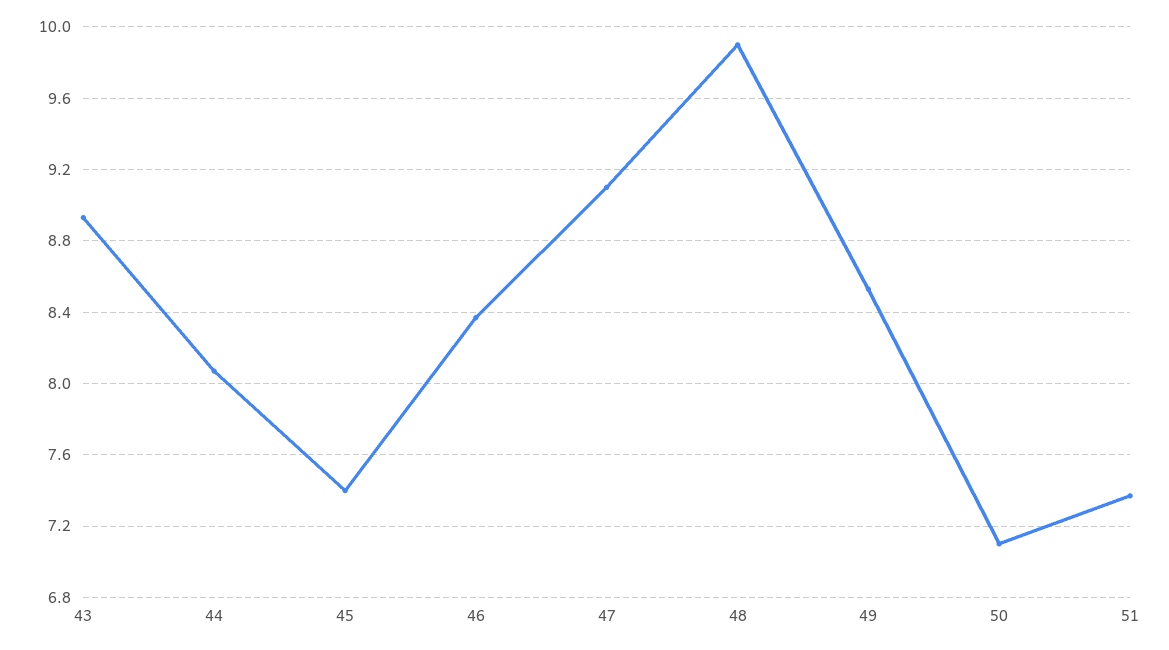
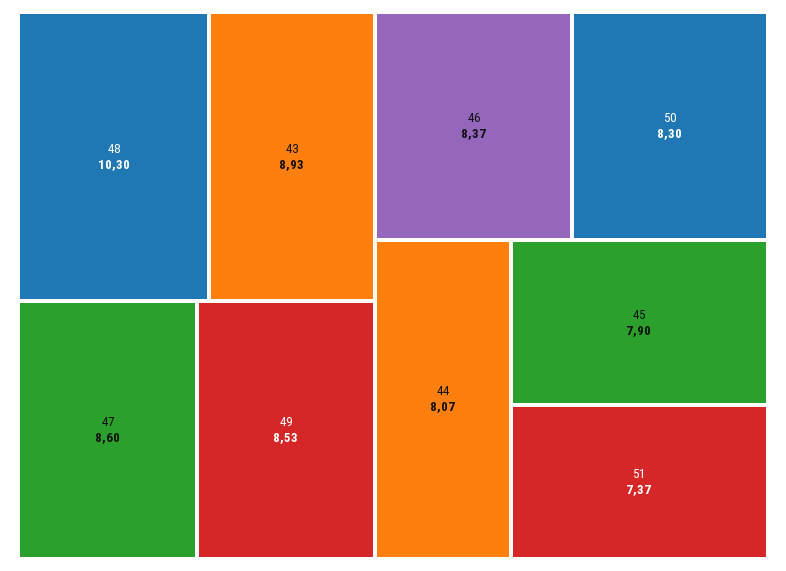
45: 7.4 -> 7.9
47: 9.1 -> 8.6
48: 9.9 -> 10.3
50: 7.1 -> 8.3

